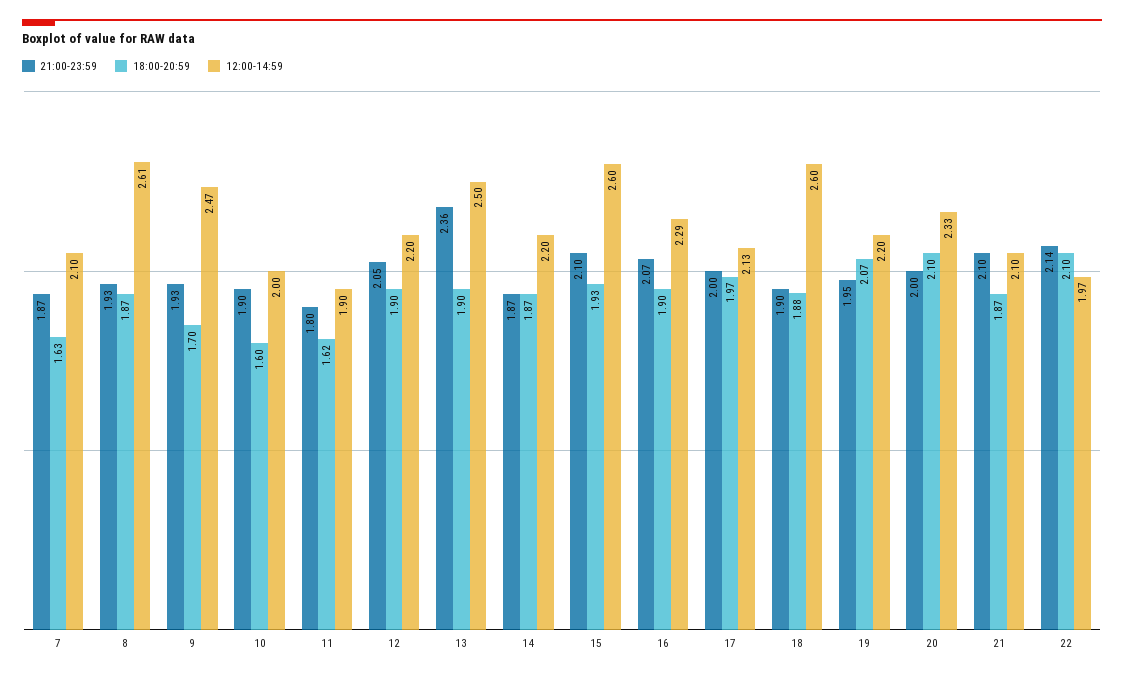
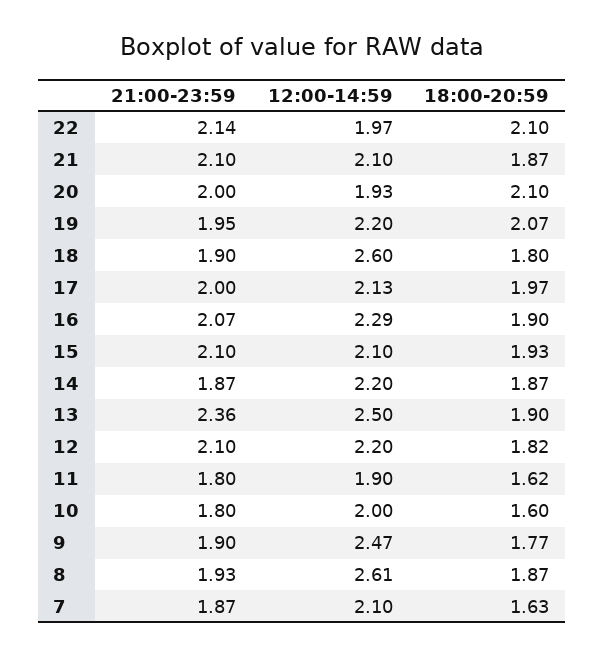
21:00-23:59, 9: 1.93 -> 1.9
18:00-20:59, 9: 1.7 -> 1.77
21:00-23:59, 10: 1.9 -> 1.8
21:00-23:59, 12: 2.05 -> 2.1
18:00-20:59, 12: 1.9 -> 1.82
12:00-14:59, 15: 2.6 -> 2.1
18:00-20:59, 18: 1.88 -> 1.8
12:00-14:59, 20: 2.33 -> 1.93

